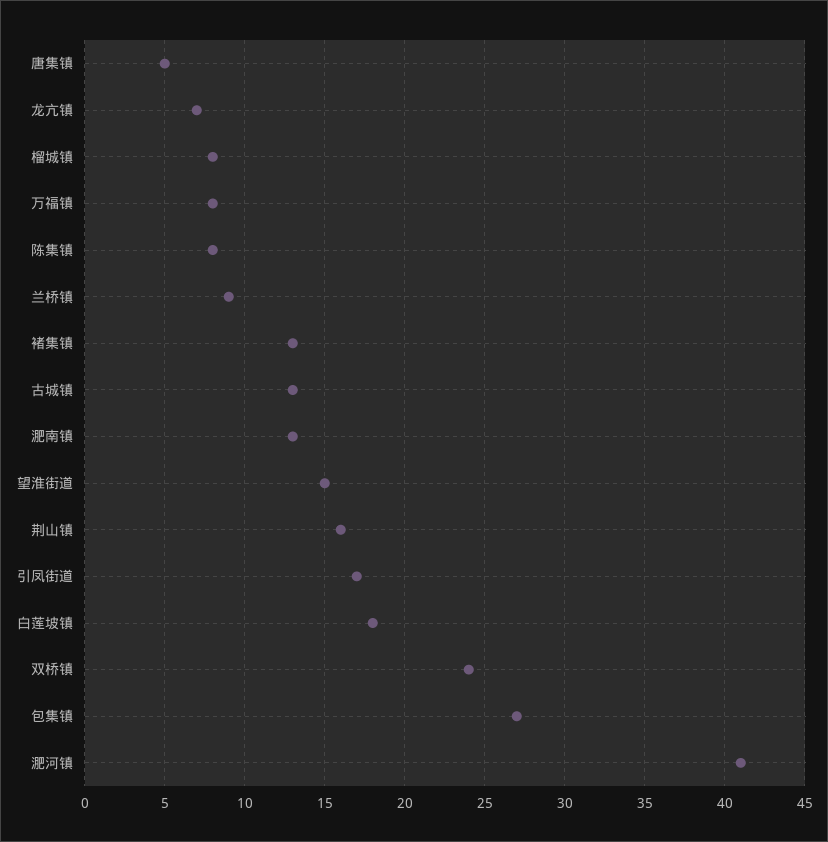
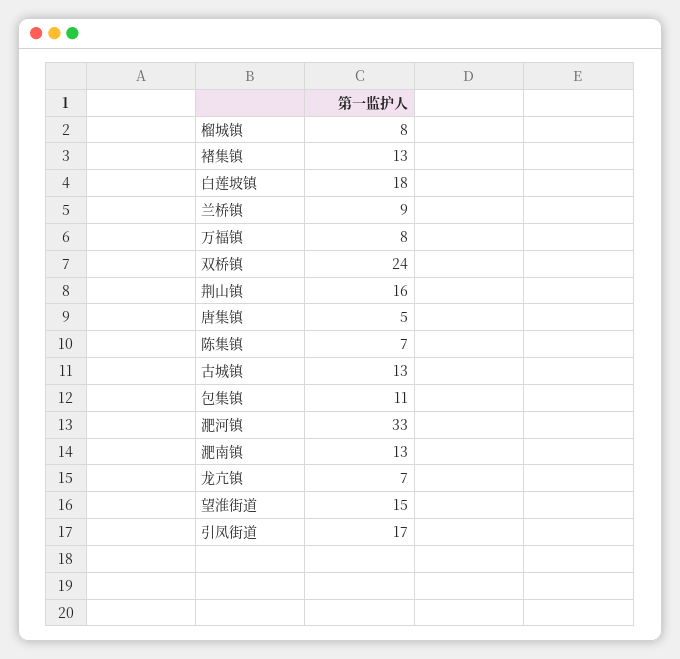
陈集镇: 8 -> 7
包集镇: 27 -> 11
淝河镇: 41 -> 33

